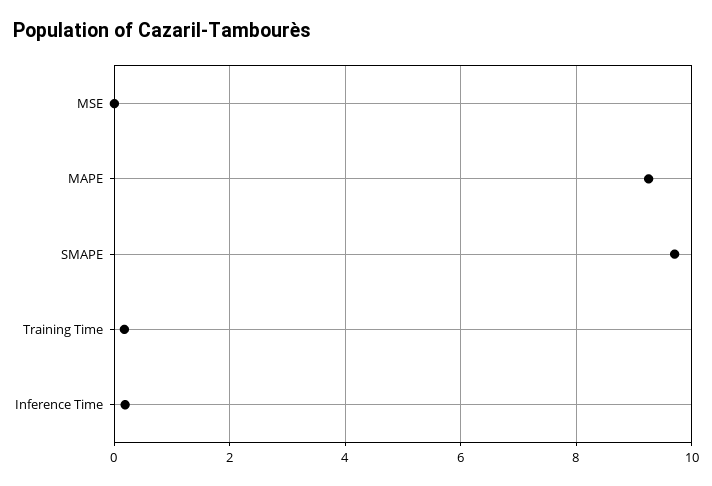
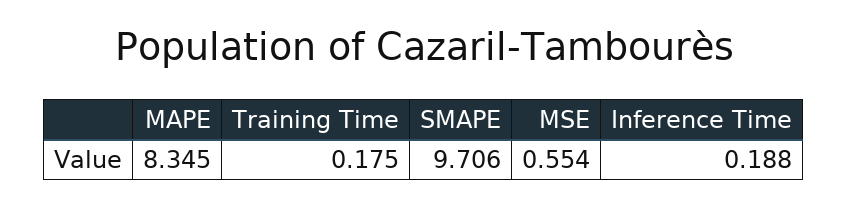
MSE: 0 -> 0.554
MAPE: 9.2 -> 8.345

